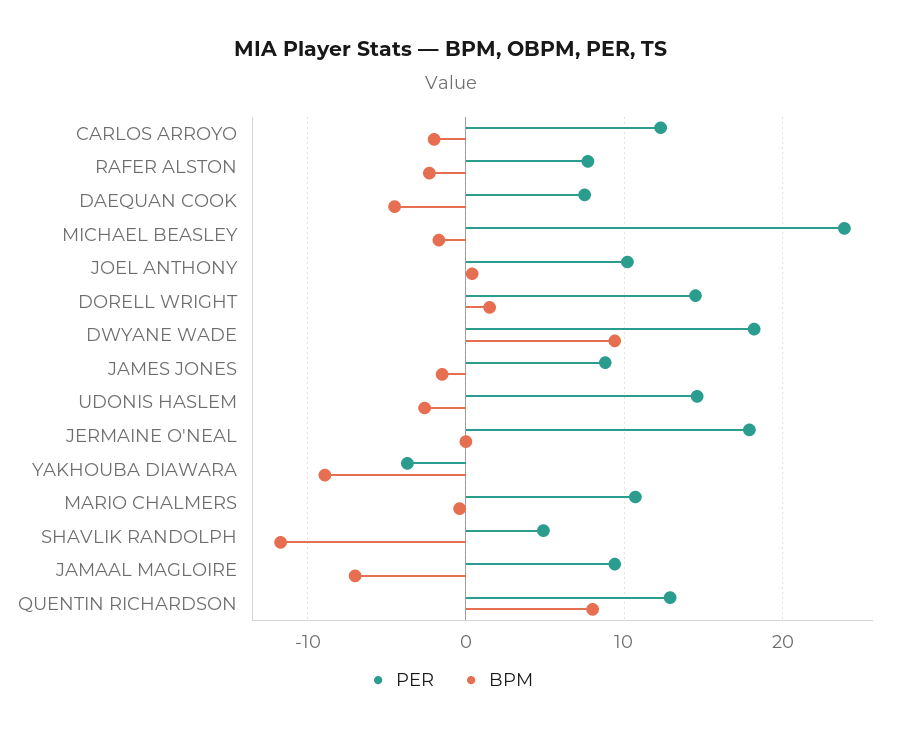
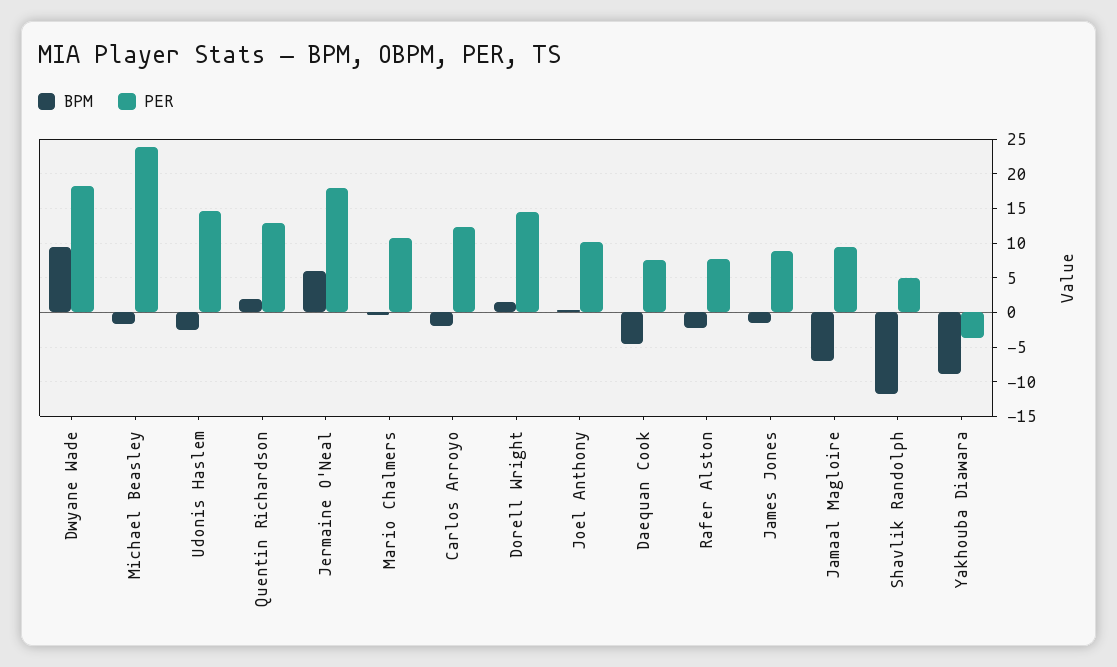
BPM, JERMAINE O'NEAL: 0 -> 6
BPM, QUENTIN RICHARDSON: 8 -> 2

